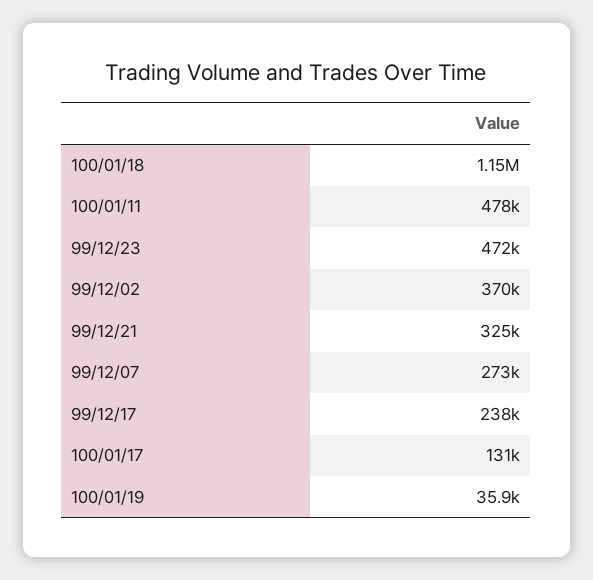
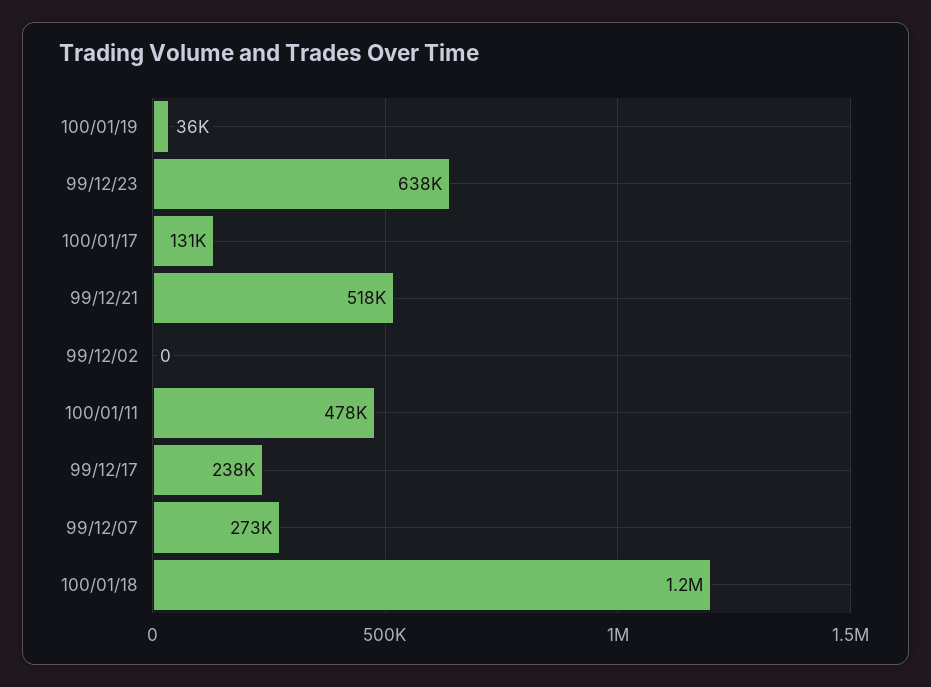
99/12/23: 472000 -> 638000
99/12/02: 370000 -> 0
99/12/21: 325000 -> 518000

